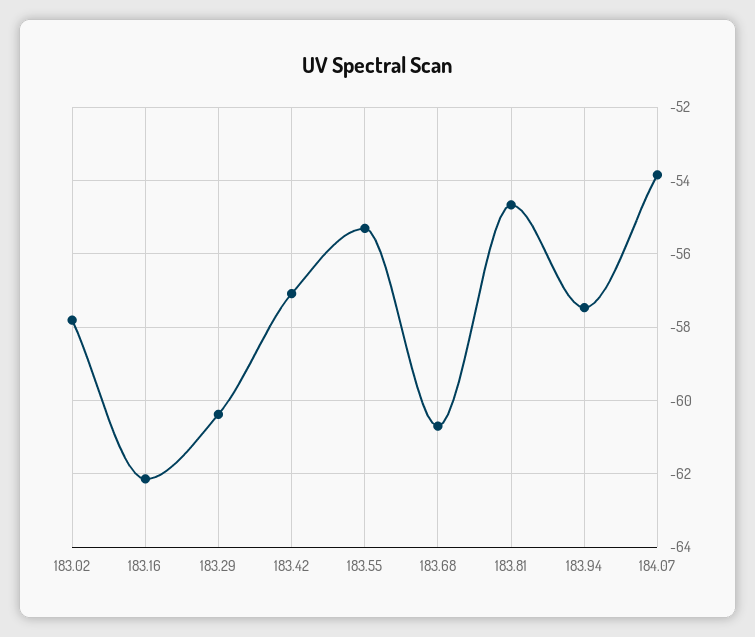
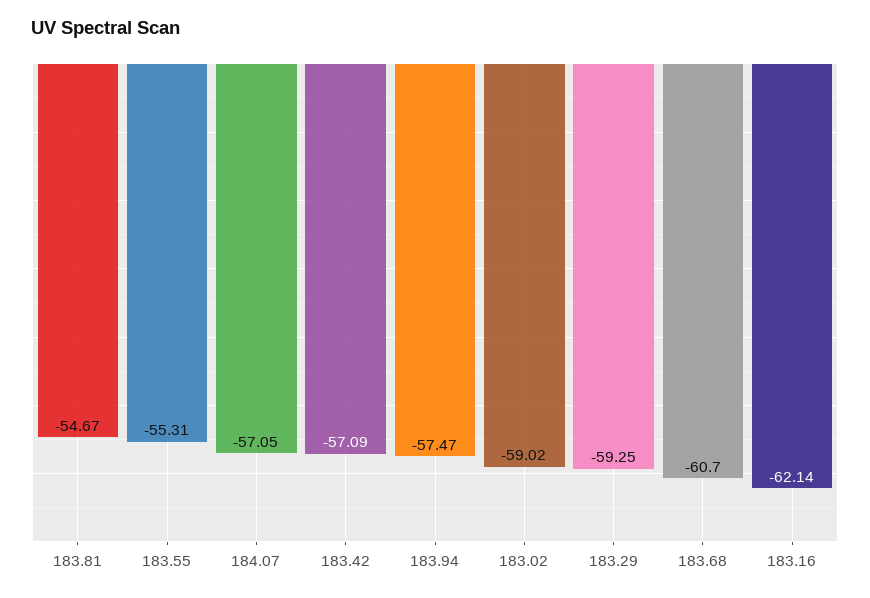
183.02: -57.8 -> -59.02
183.29: -60.4 -> -59.25
184.07: -53.8 -> -57.05

